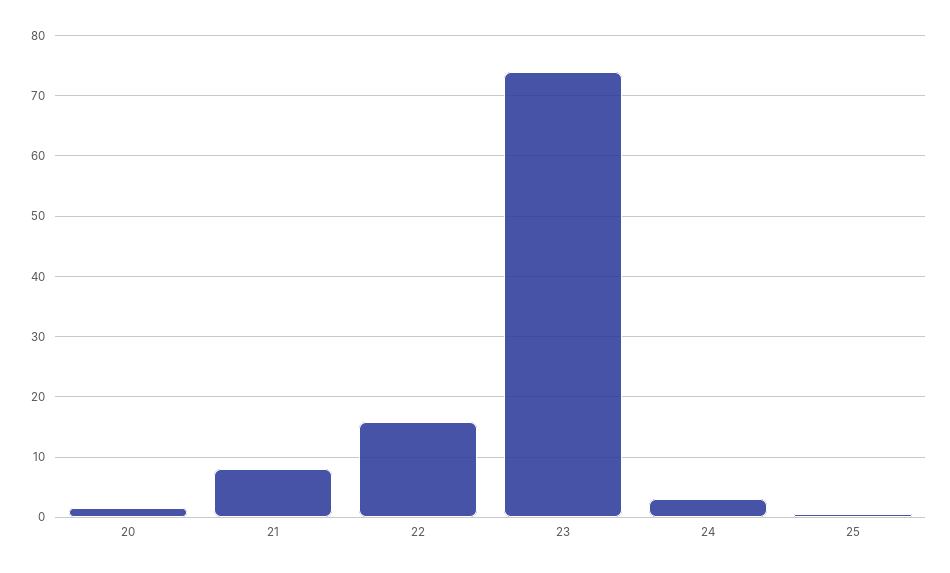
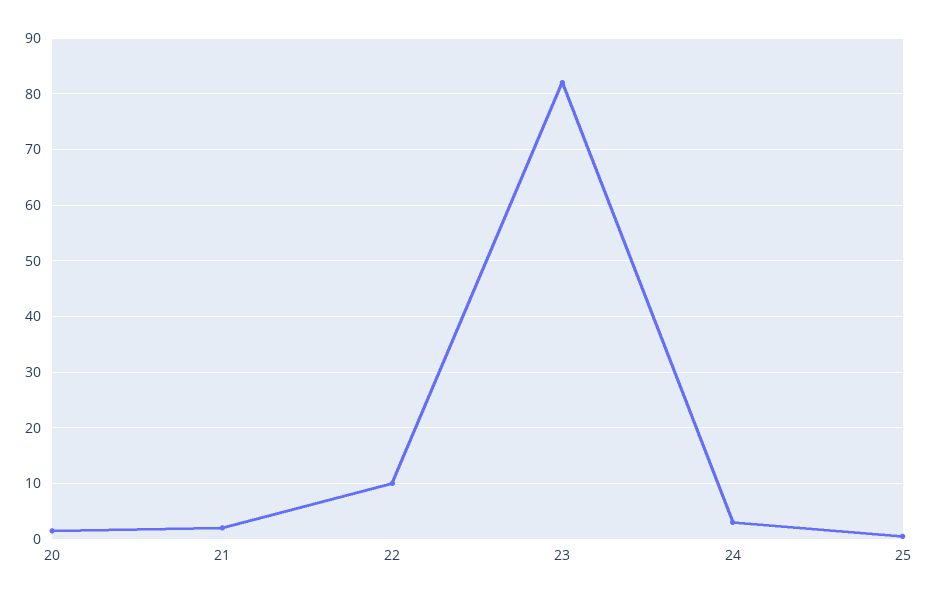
21: 8 -> 2
22: 16 -> 10
23: 74 -> 82

